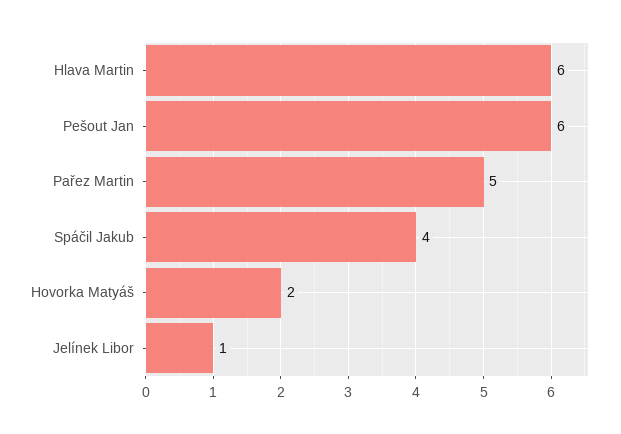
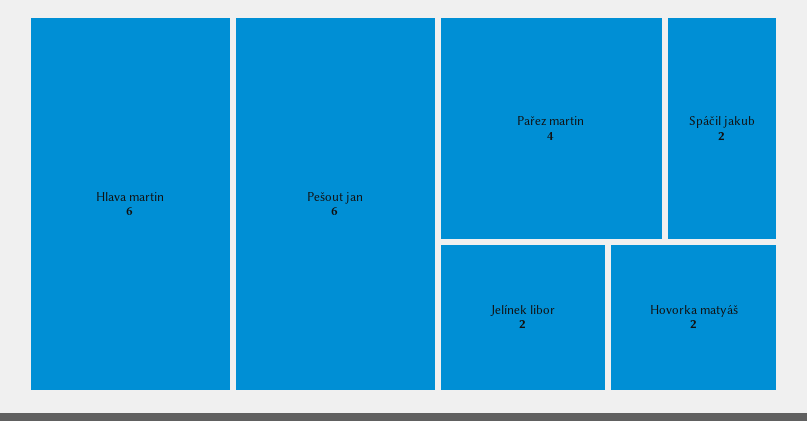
Pařez Martin: 5 -> 4
Spáčil Jakub: 4 -> 2
Jelínek Libor: 1 -> 2

